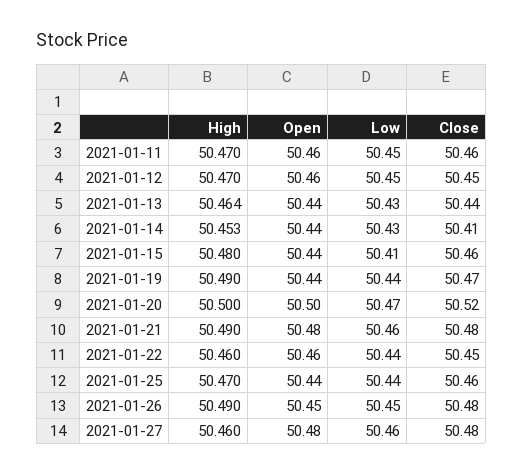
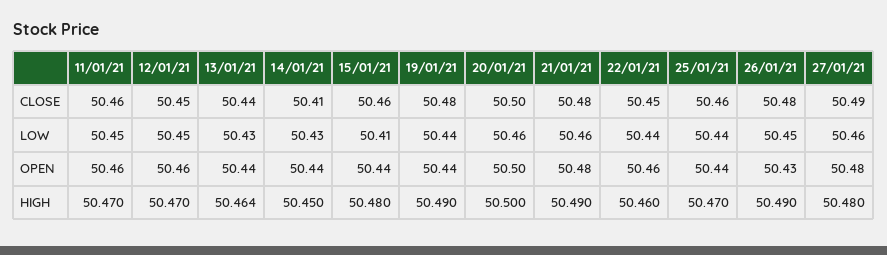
High, 2021-01-14: 50.453 -> 50.45
Close, 2021-01-19: 50.47 -> 50.48
Low, 2021-01-20: 50.47 -> 50.46
Close, 2021-01-20: 50.52 -> 50.5
Open, 2021-01-26: 50.45 -> 50.43
High, 2021-01-27: 50.46 -> 50.48
Close, 2021-01-27: 50.48 -> 50.49

